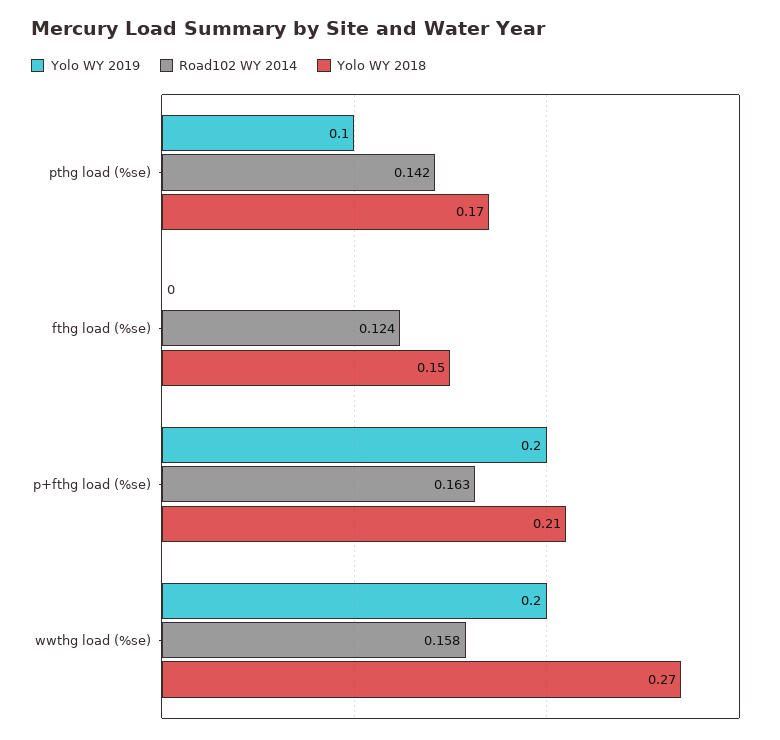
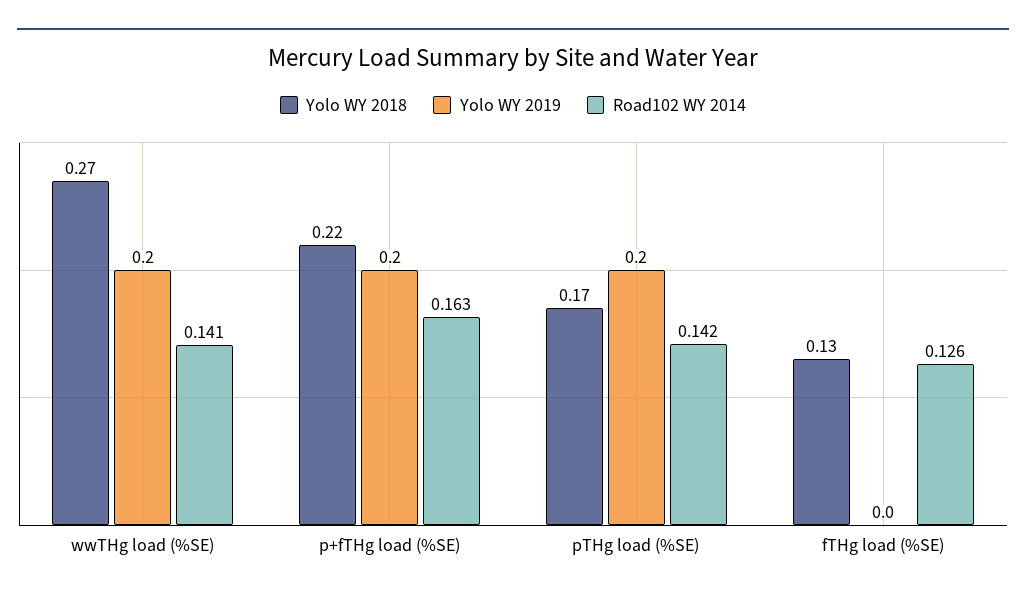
Yolo WY 2019, pthg load (%se): 0.1 -> 0.2
Road102 WY 2014, fthg load (%se): 0.124 -> 0.126
Yolo WY 2018, fthg load (%se): 0.15 -> 0.13
Yolo WY 2018, p+fthg load (%se): 0.21 -> 0.22
Road102 WY 2014, wwthg load (%se): 0.158 -> 0.141

